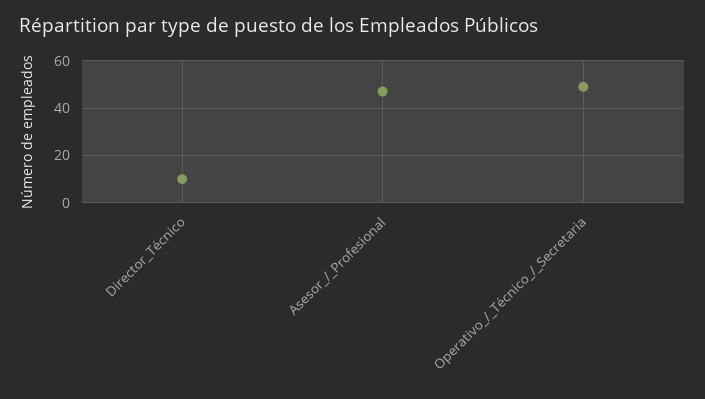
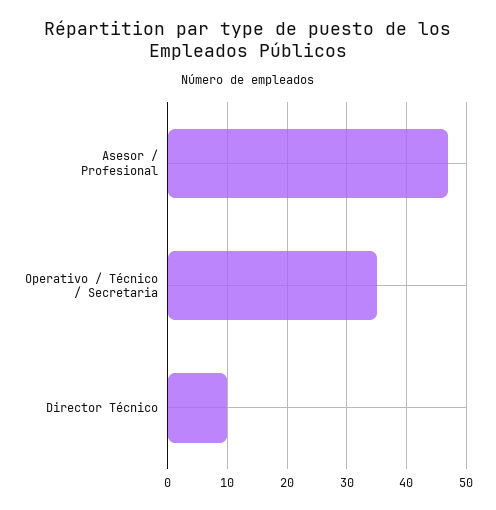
Operativo_/_Técnico_/_Secretaria: 50 -> 35

